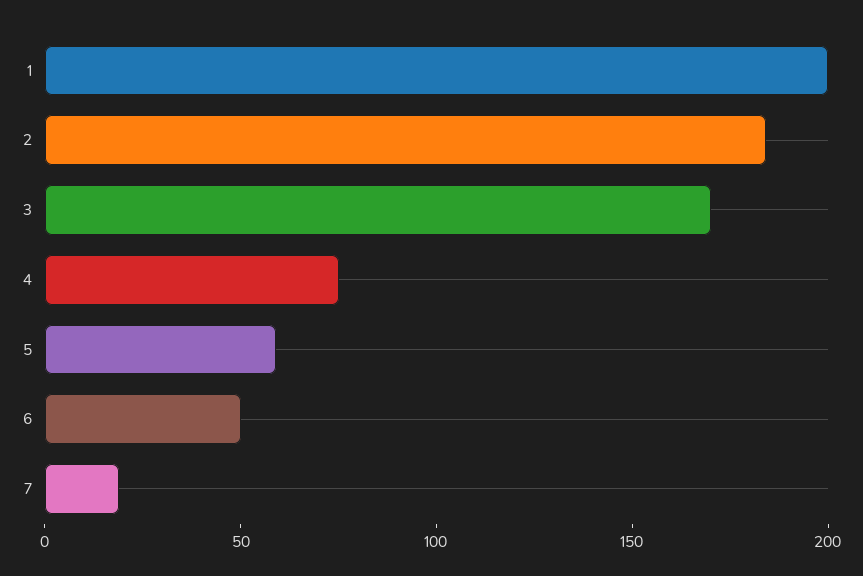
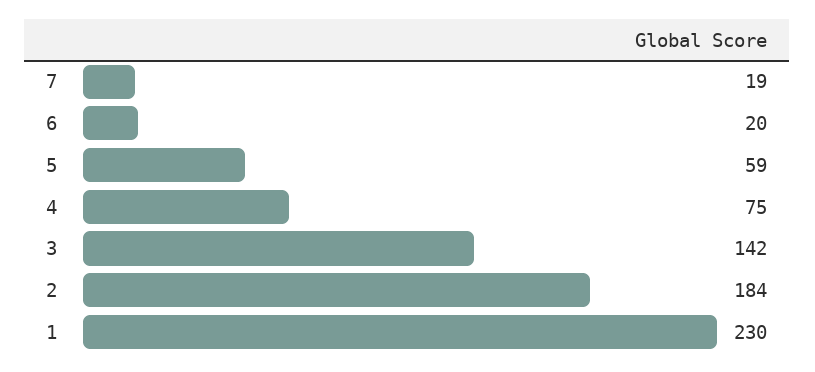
1: 200 -> 230
3: 170 -> 142
6: 50 -> 20

